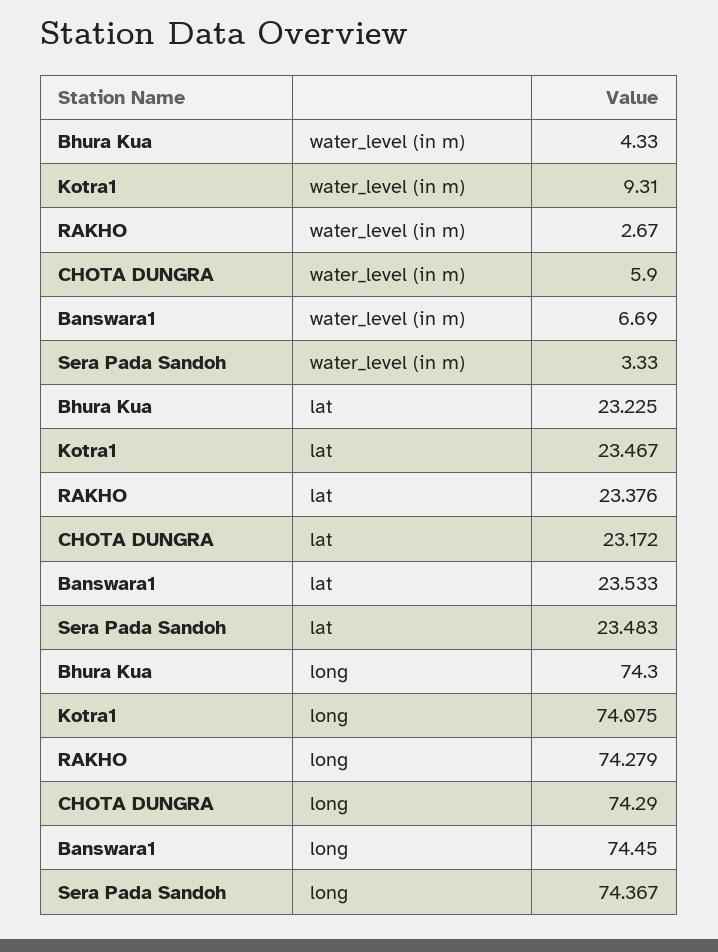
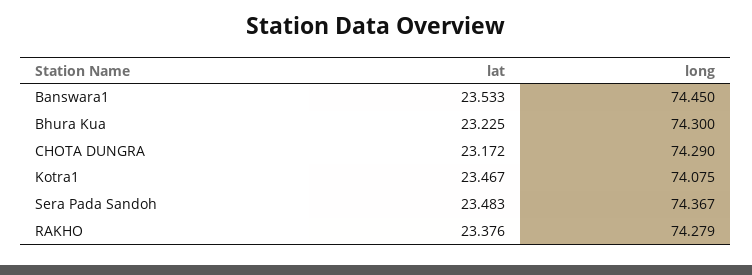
Bhura Kua, water_level (in m): 4.33 -> none
Kotra1, water_level (in m): 9.31 -> none
RAKHO, water_level (in m): 2.67 -> none
CHOTA DUNGRA, water_level (in m): 5.9 -> none
Banswara1, water_level (in m): 6.69 -> none
Sera Pada Sandoh, water_level (in m): 3.33 -> none

